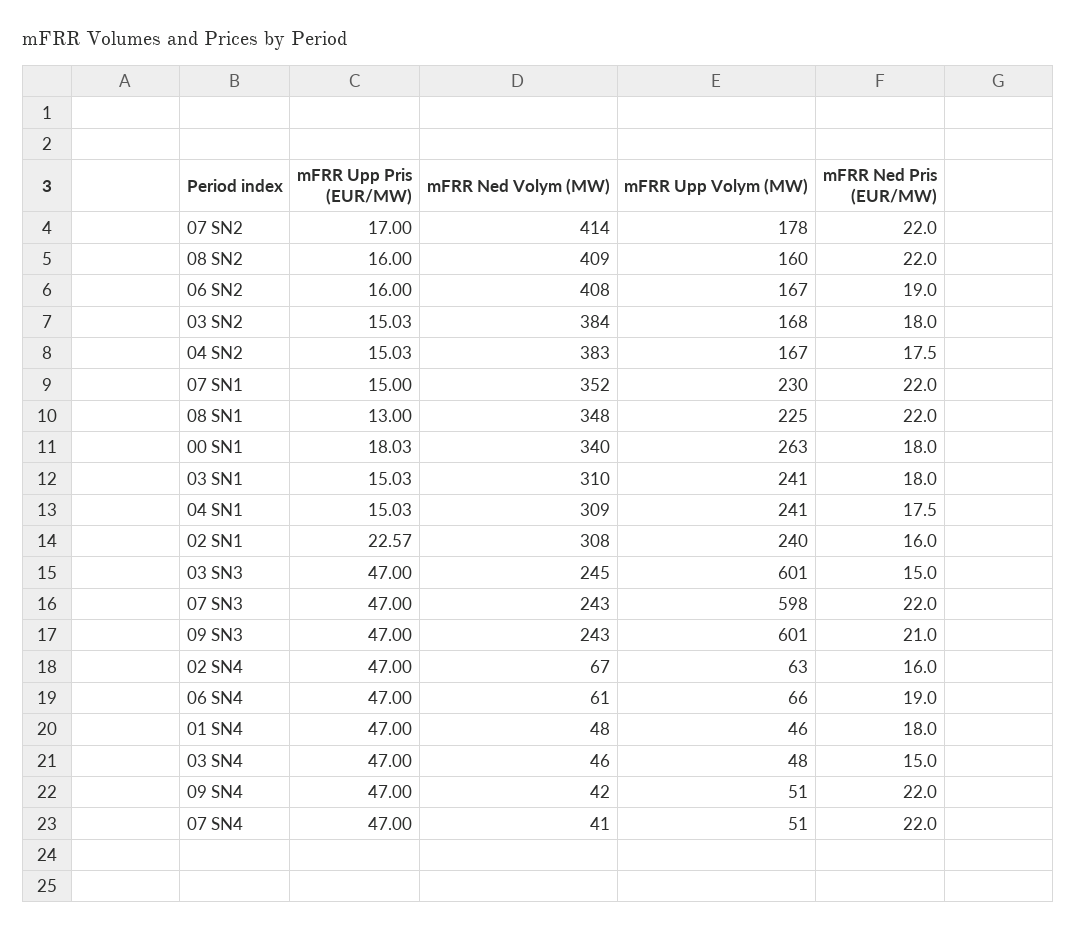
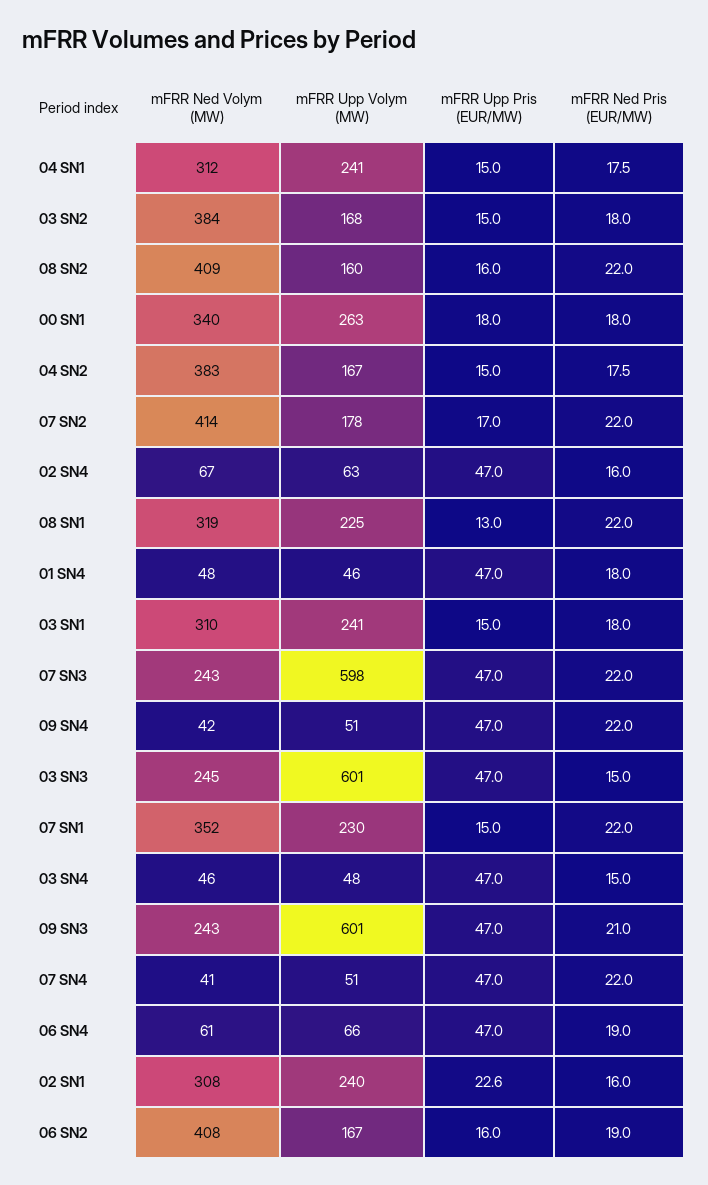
mFRR Ned Volym (MW), 08 SN1: 348 -> 319
mFRR Ned Volym (MW), 04 SN1: 309 -> 312

